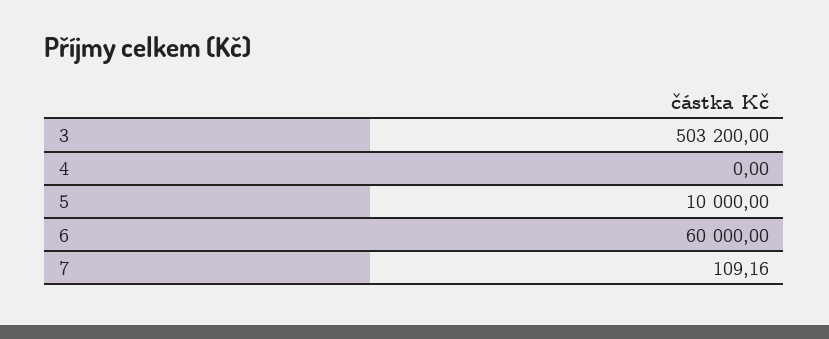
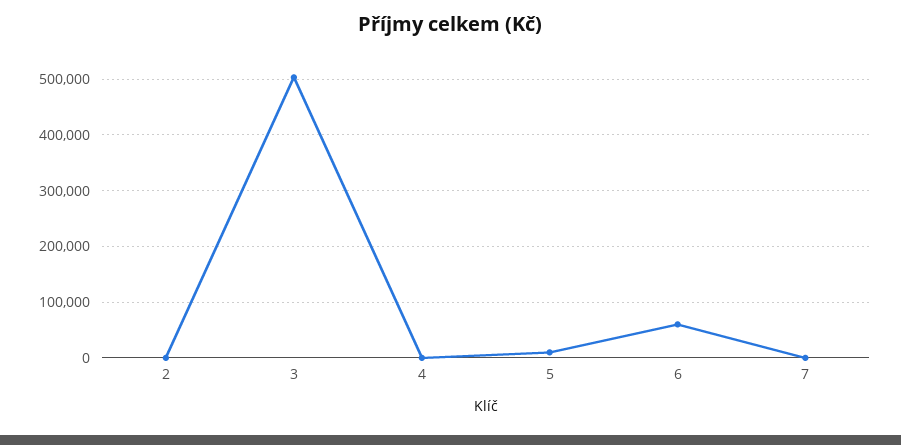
2: none -> 0

